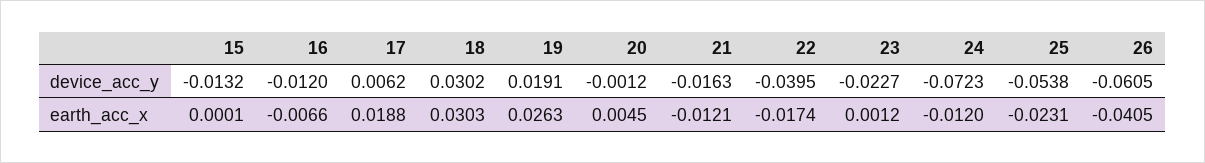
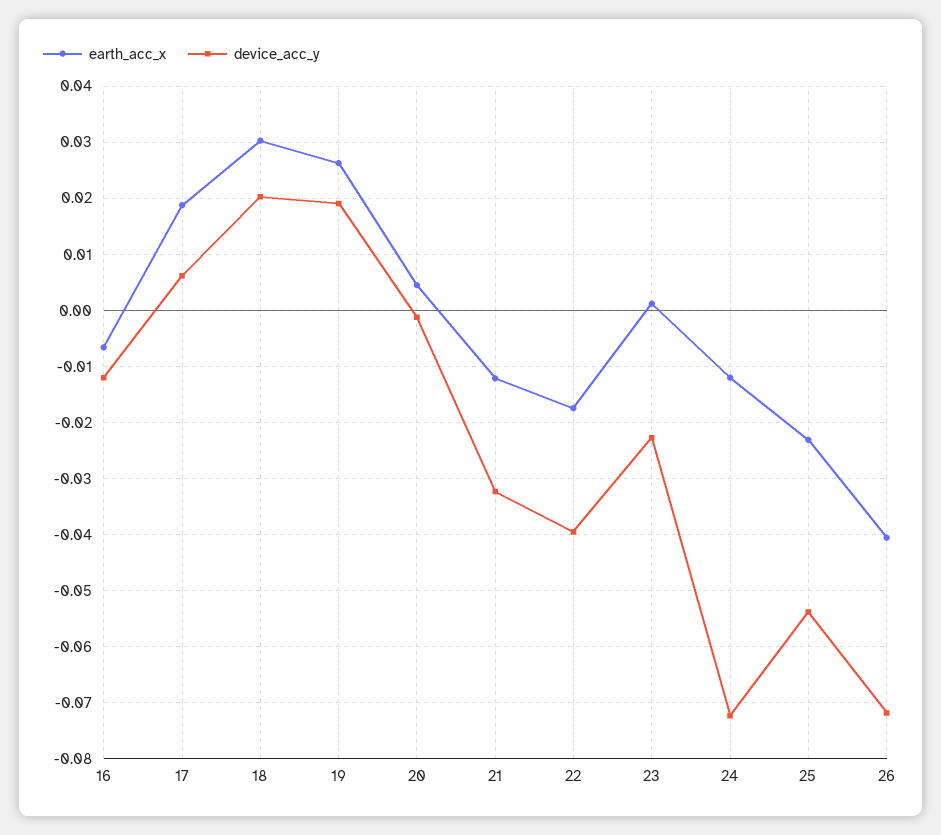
device_acc_y, 15: -0.0132 -> none
device_acc_y, 18: 0.0302 -> 0.02
device_acc_y, 21: -0.0163 -> -0.032
device_acc_y, 26: -0.0605 -> -0.072
earth_acc_x, 15: 0.0001 -> none

